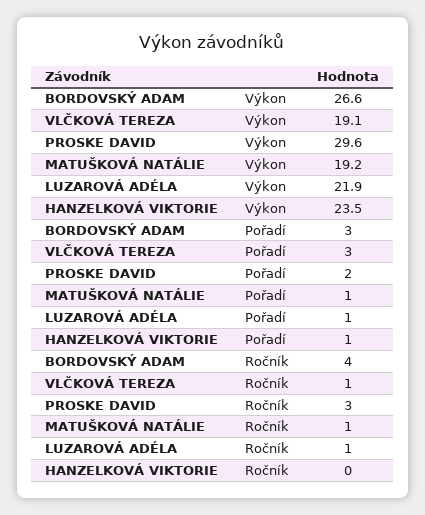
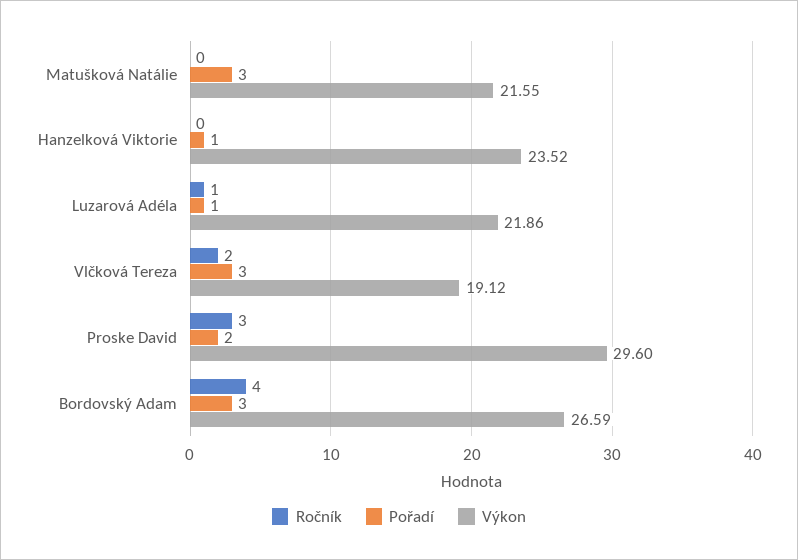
Výkon, MATUŠKOVÁ NATÁLIE: 19.2 -> 21.55
Pořadí, MATUŠKOVÁ NATÁLIE: 1 -> 3
Ročník, VLČKOVÁ TEREZA: 1 -> 2
Ročník, MATUŠKOVÁ NATÁLIE: 1 -> 0

